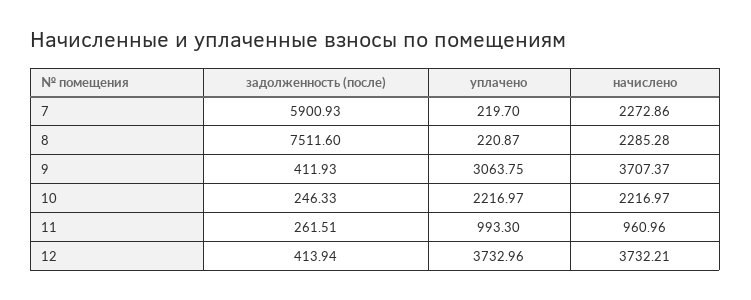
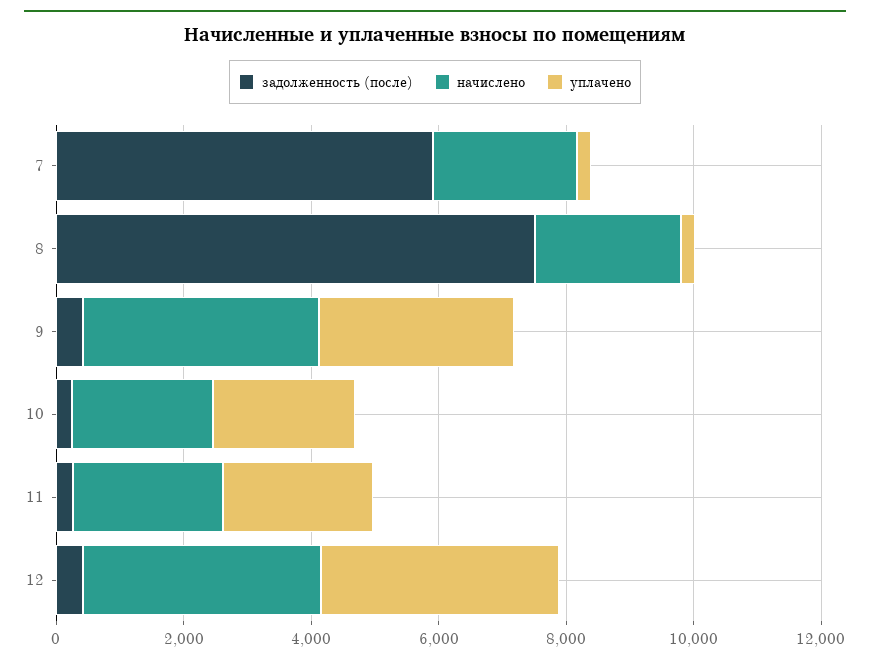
уплачено, 11: 993.3 -> 2500
начислено, 11: 960.96 -> 2500

